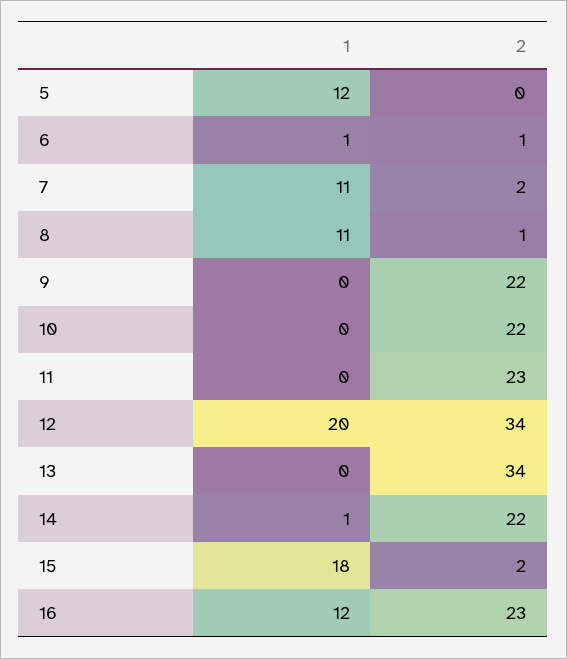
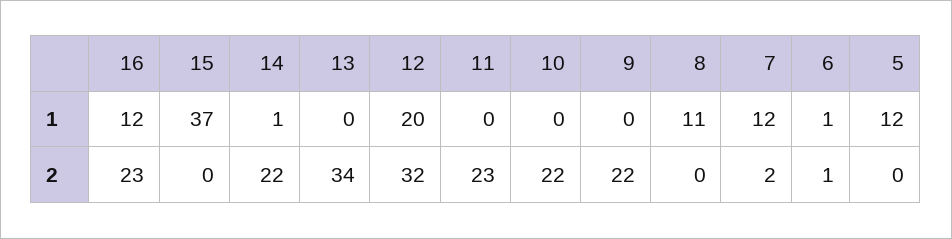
1, 7: 11 -> 12
2, 8: 1 -> 0
2, 12: 34 -> 32
1, 15: 18 -> 37
2, 15: 2 -> 0

